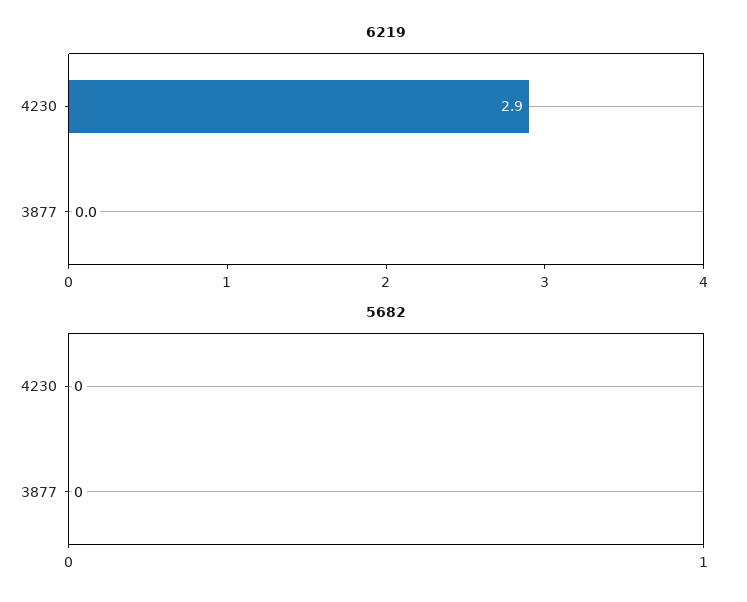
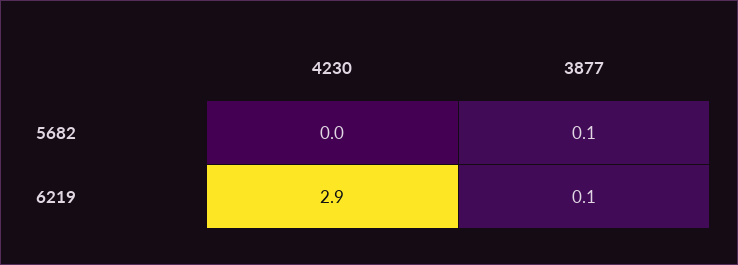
6219, 3877: 0 -> 0.1
5682, 3877: 0 -> 0.1

